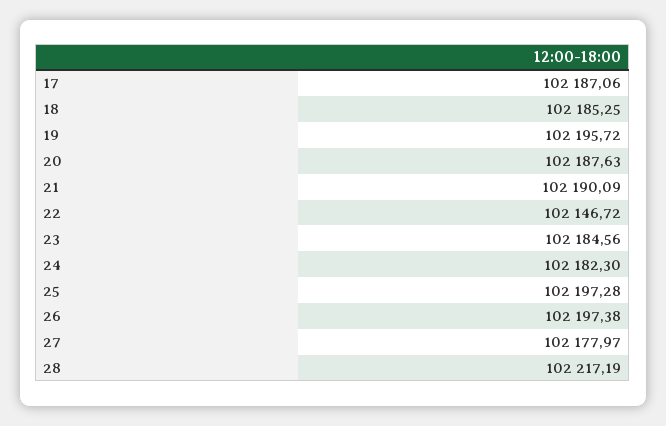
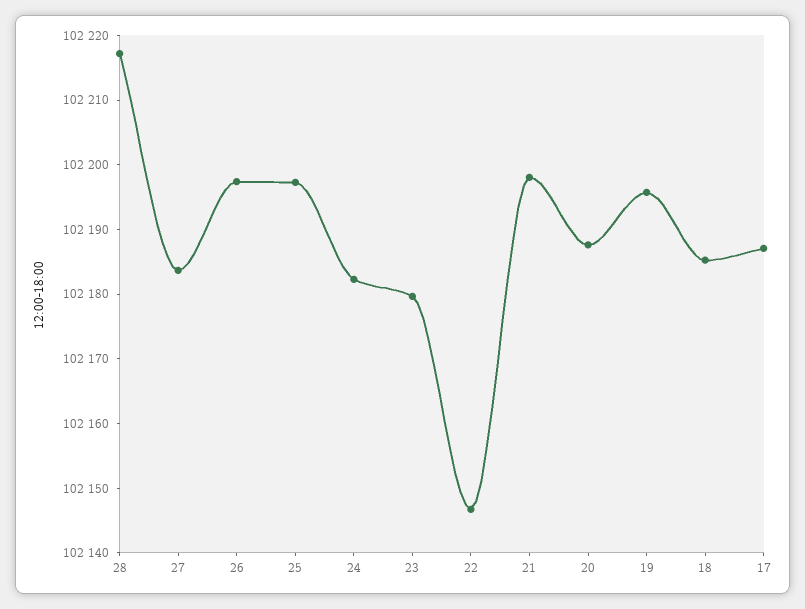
21: 102190.09 -> 102198
23: 102184.56 -> 102180
27: 102177.97 -> 102184

